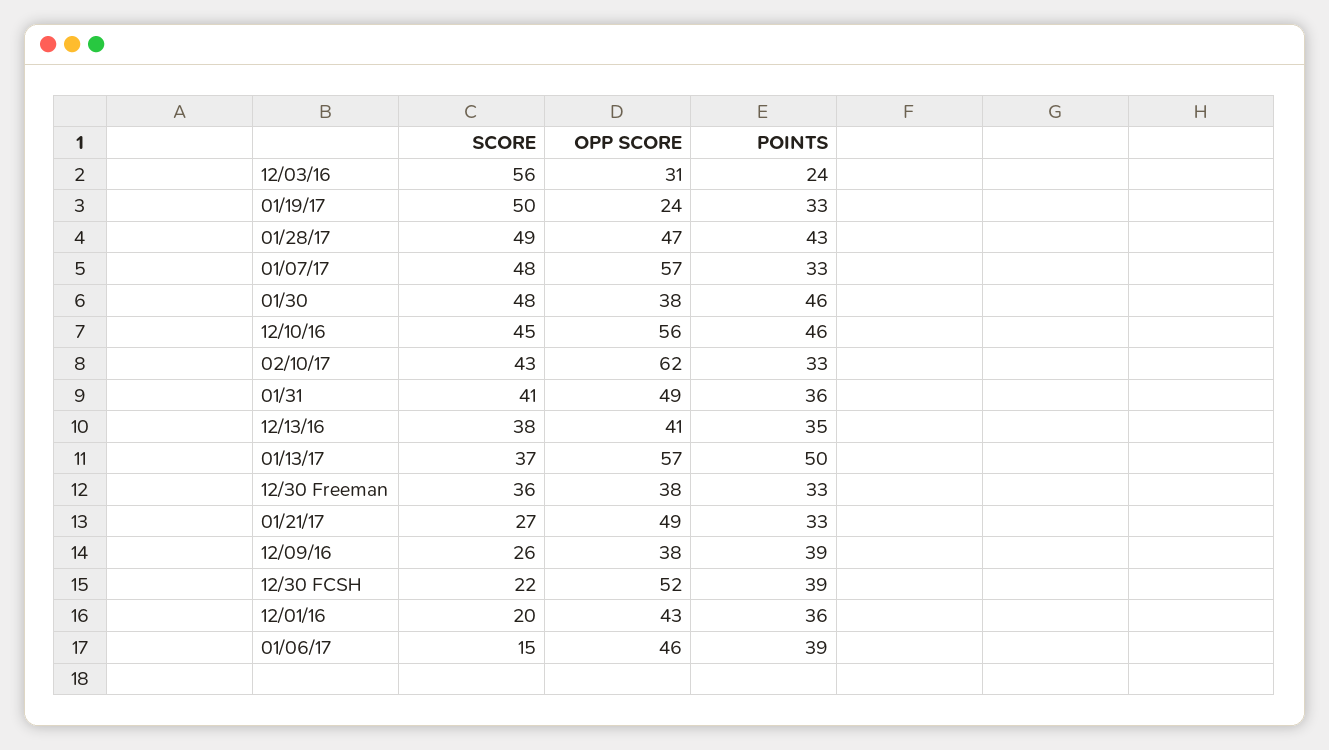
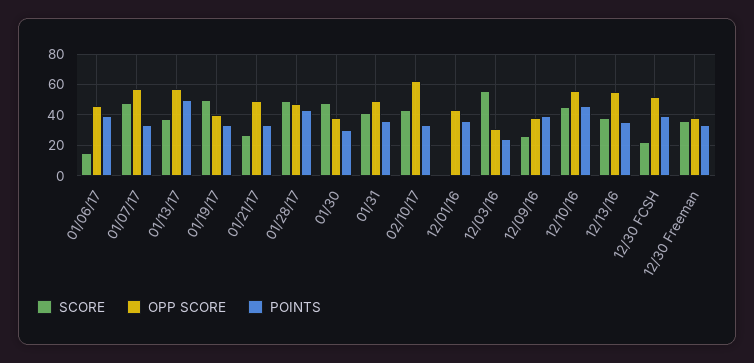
OPP SCORE, 01/19/17: 24 -> 40
POINTS, 01/30: 46 -> 30
OPP SCORE, 12/13/16: 41 -> 55
SCORE, 12/01/16: 20 -> 0

